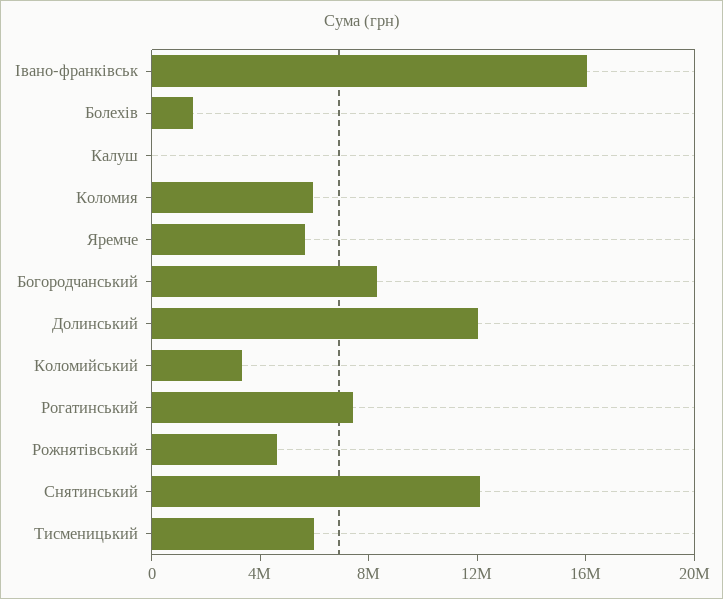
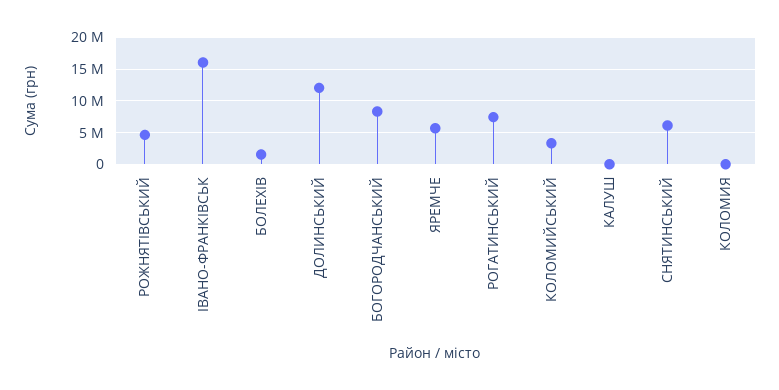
Коломия: 6000000 -> 0
Снятинський: 12000000 -> 6000000
Тисменицький: 6000000 -> none

